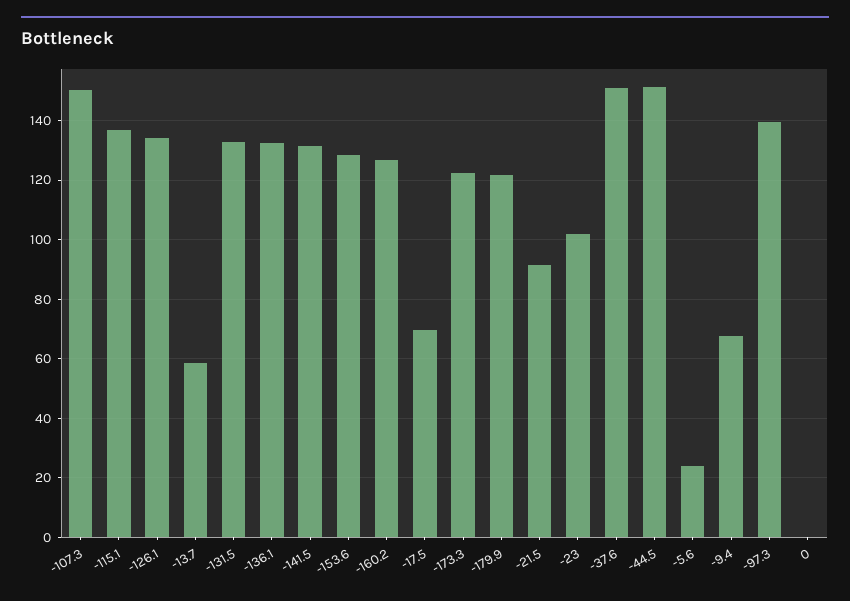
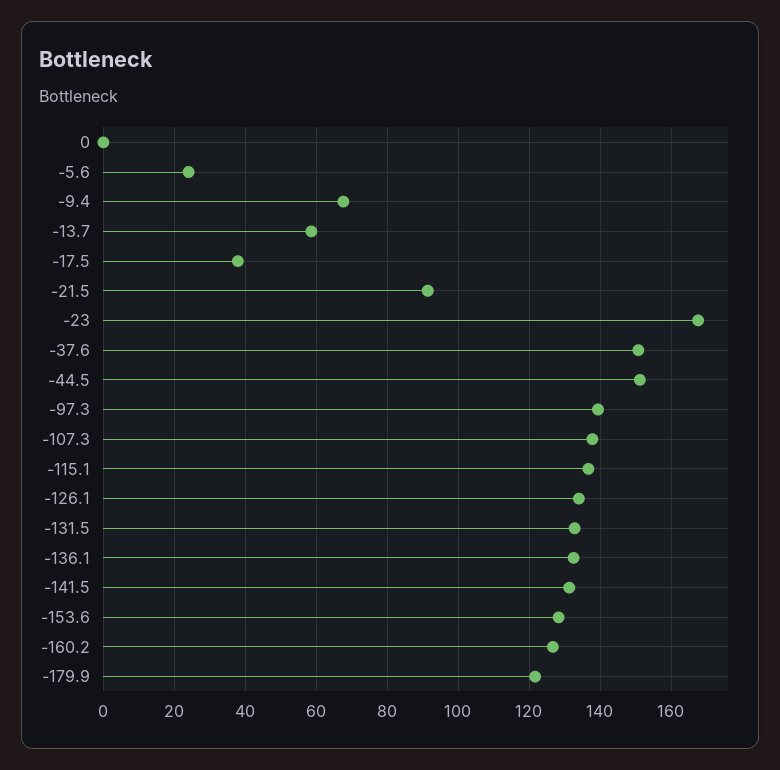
-107.3: 150 -> 138
-17.5: 70 -> 38
-173.3: 122.5 -> none
-23: 102.5 -> 168

